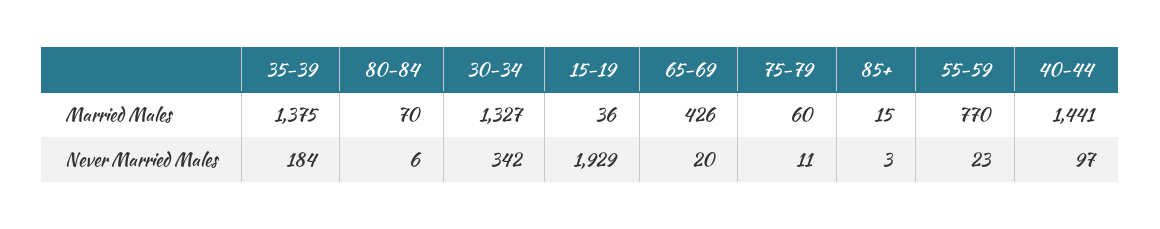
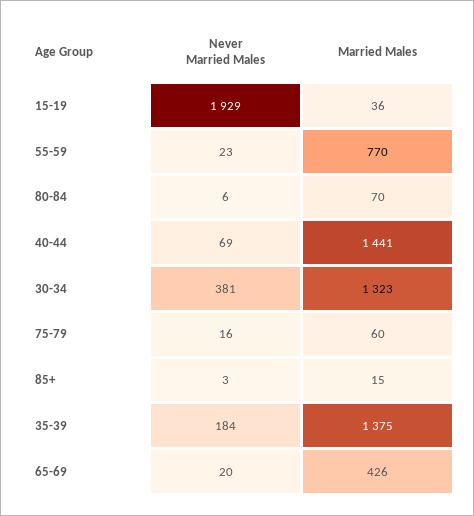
30-34, Married Males: 1327 -> 1323
30-34, Never Married Males: 342 -> 381
75-79, Never Married Males: 11 -> 16
40-44, Never Married Males: 97 -> 69

